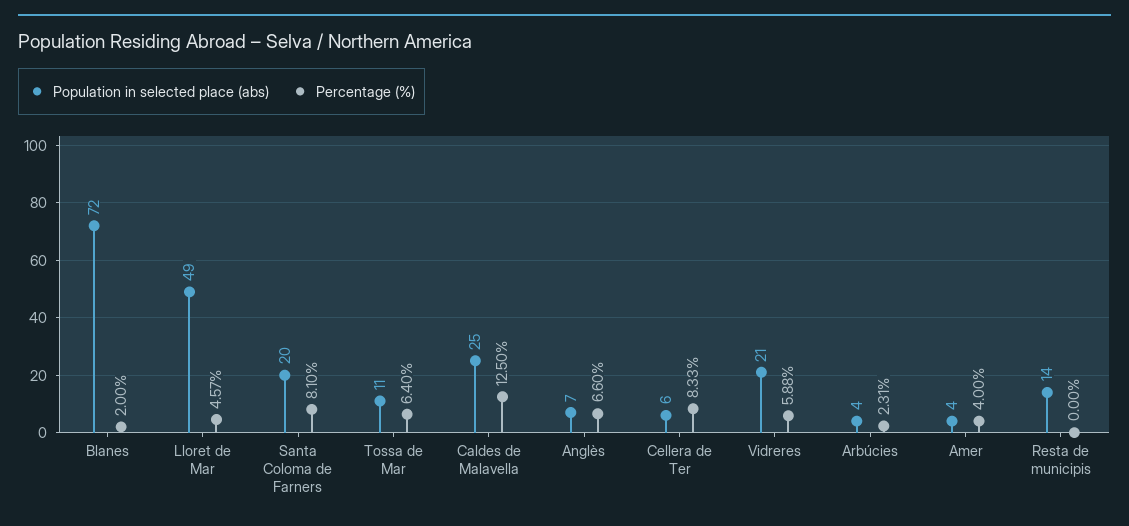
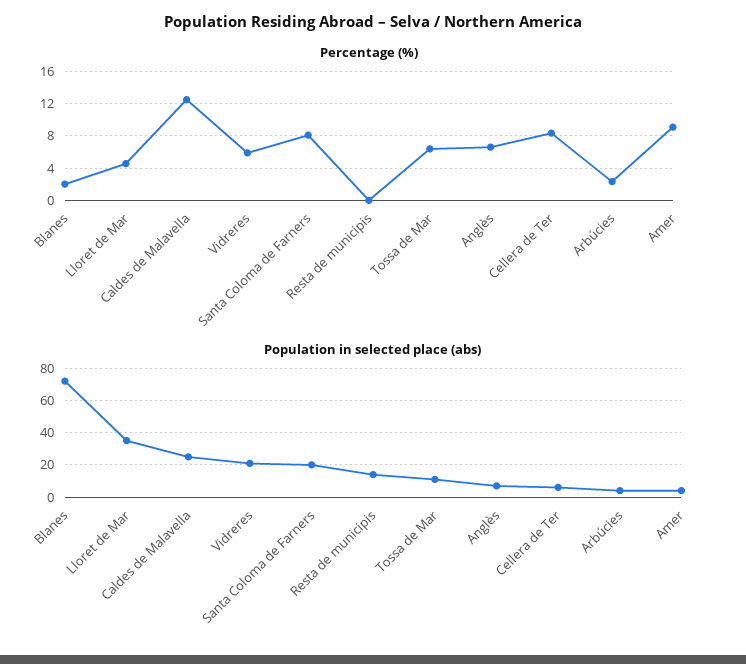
Population in selected place (abs), Lloret de Mar: 49 -> 35
Percentage (%), Amer: 4 -> 9

